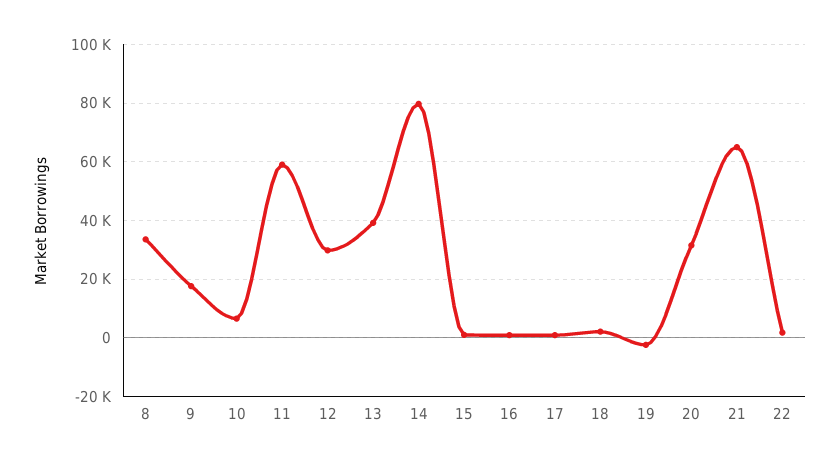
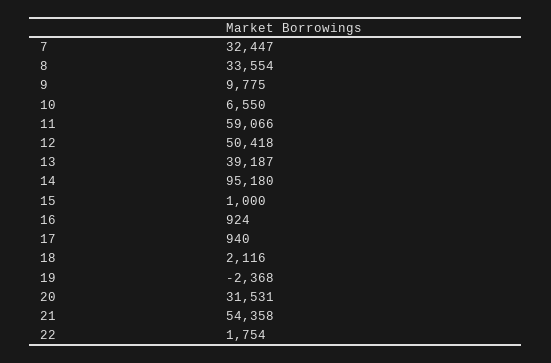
9: 17500 -> 9775
12: 30000 -> 50418
14: 80000 -> 95180
21: 65000 -> 54358
7: none -> 32447

